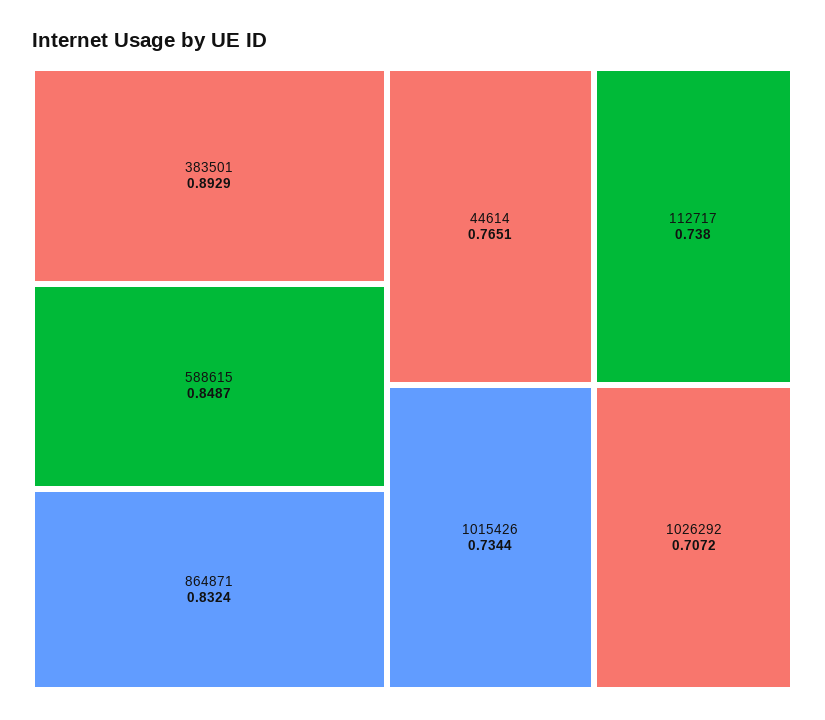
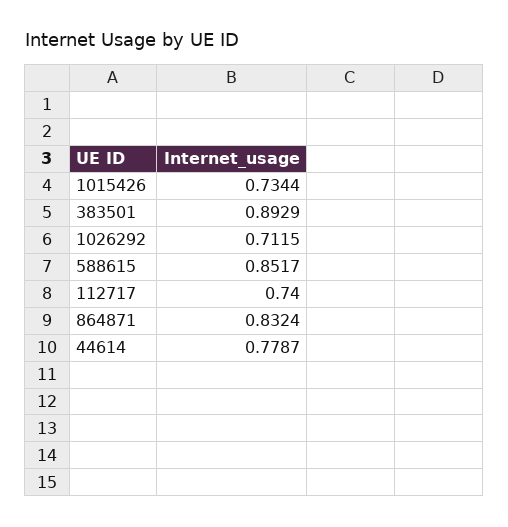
588615: 0.8487 -> 0.8517
44614: 0.7651 -> 0.7787
112717: 0.738 -> 0.74
1026292: 0.7072 -> 0.7115

